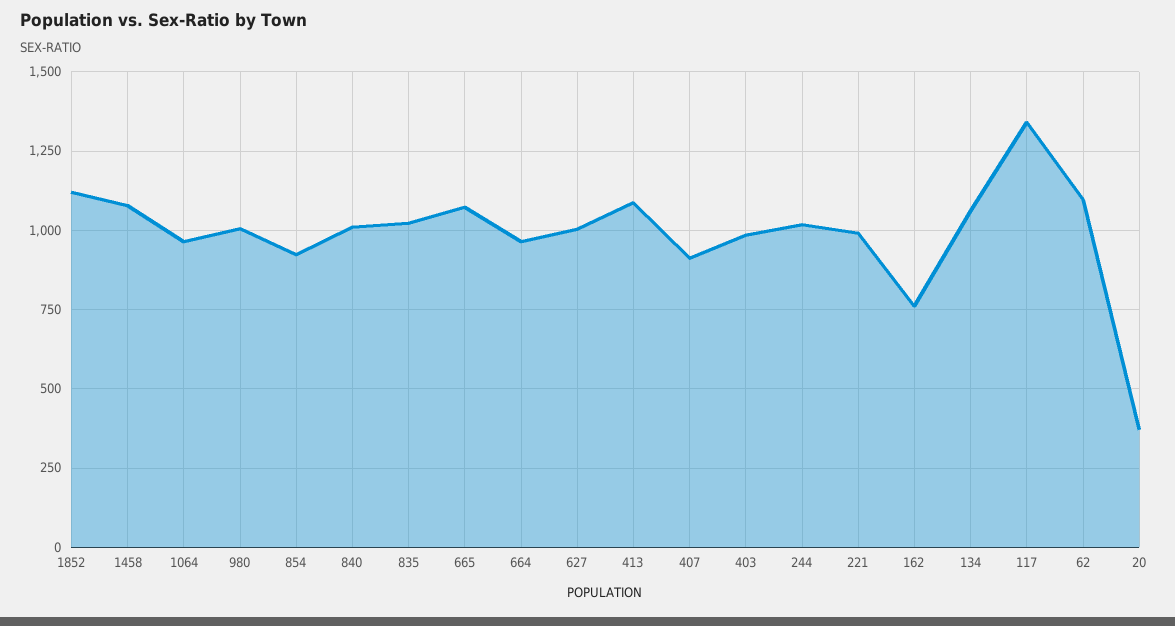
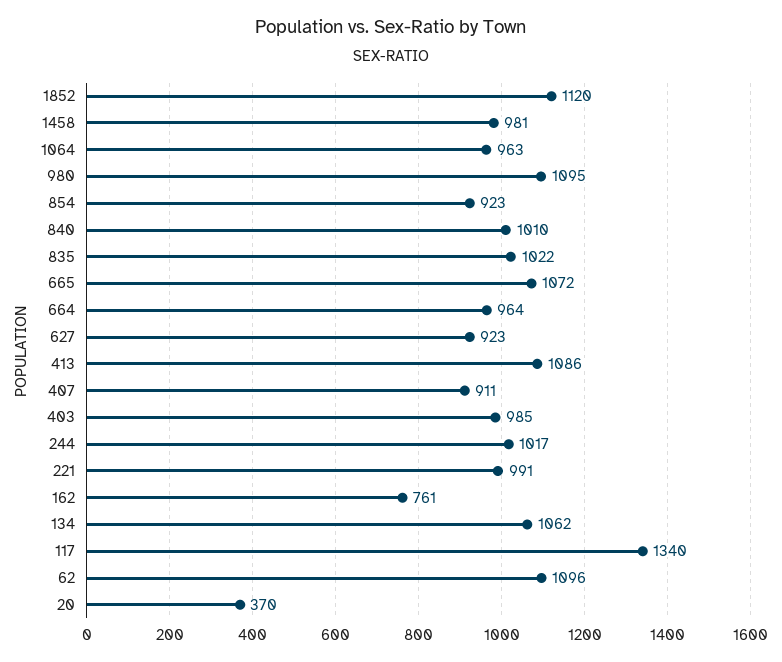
1458: 1075 -> 981
980: 1000 -> 1095
627: 1000 -> 923

